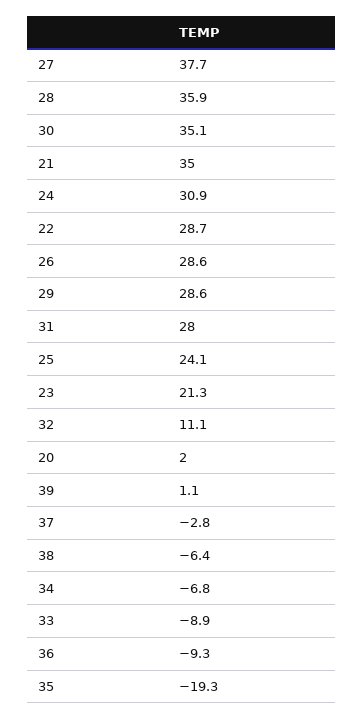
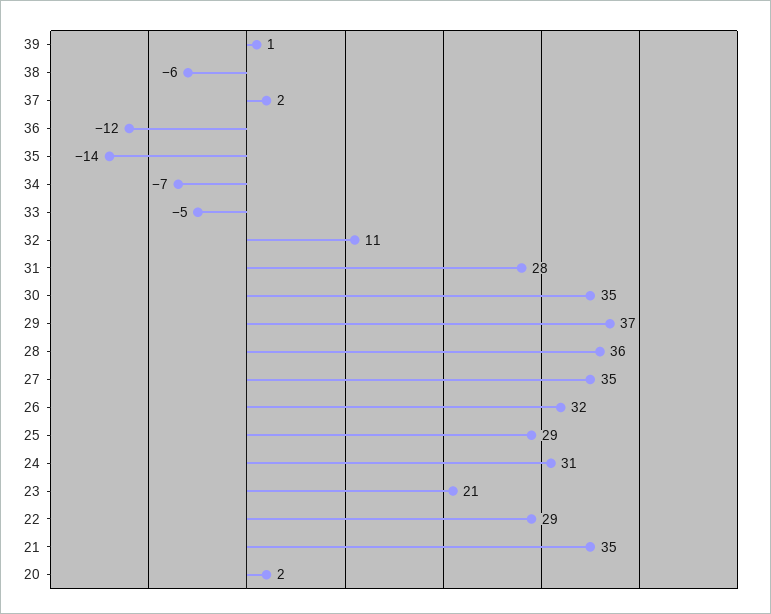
27: 37.7 -> 35
26: 28.6 -> 32
29: 28.6 -> 37
25: 24.1 -> 29
37: -2.8 -> 2
33: -8.9 -> -5
36: -9.3 -> -12
35: -19.3 -> -14

